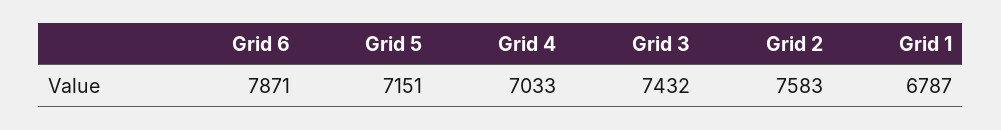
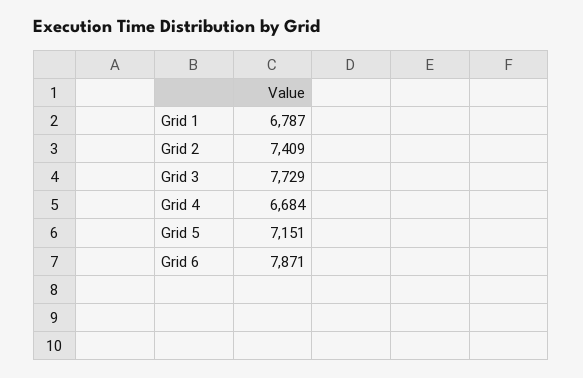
Grid 4: 7033 -> 6684
Grid 3: 7432 -> 7729
Grid 2: 7583 -> 7409

